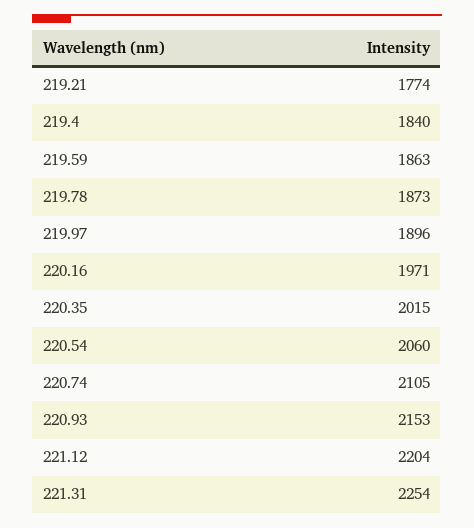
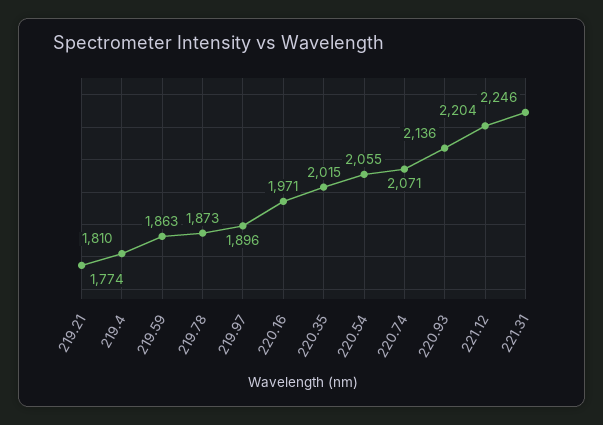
219.4: 1840 -> 1810
220.54: 2060 -> 2055
220.74: 2105 -> 2071
220.93: 2153 -> 2136
221.31: 2254 -> 2246

